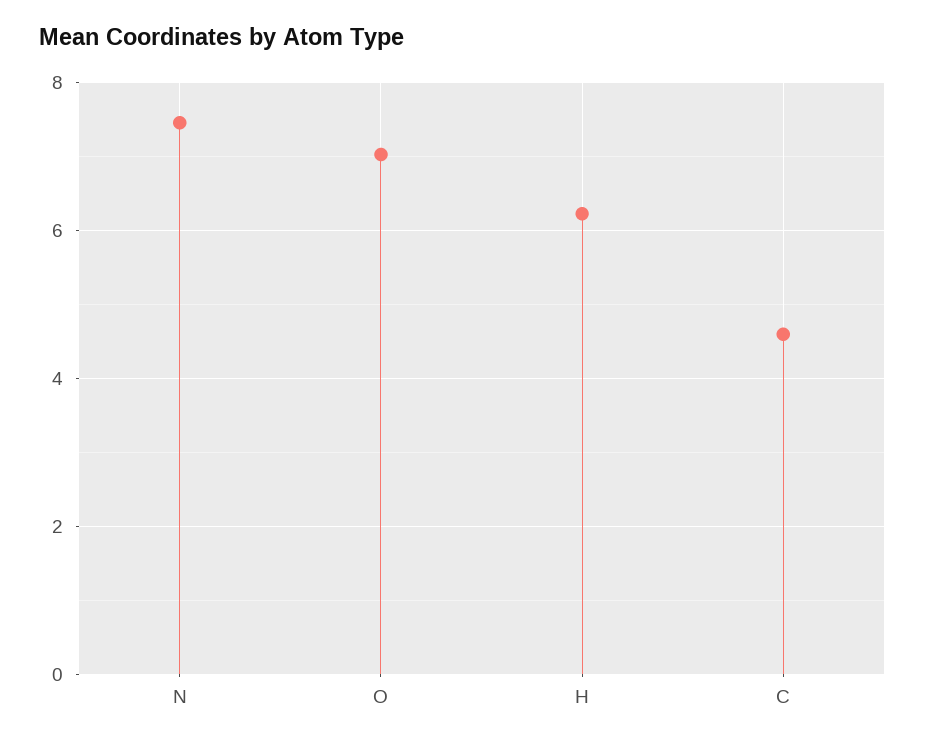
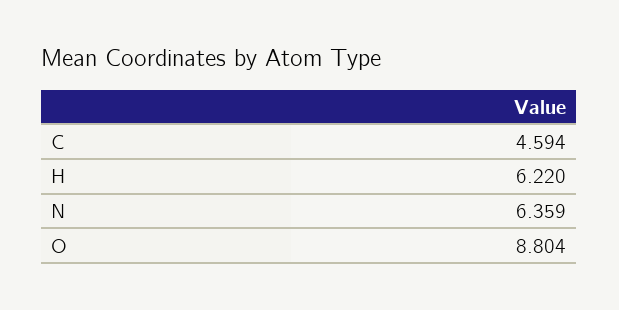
N: 7.4 -> 6.359
O: 7 -> 8.804

